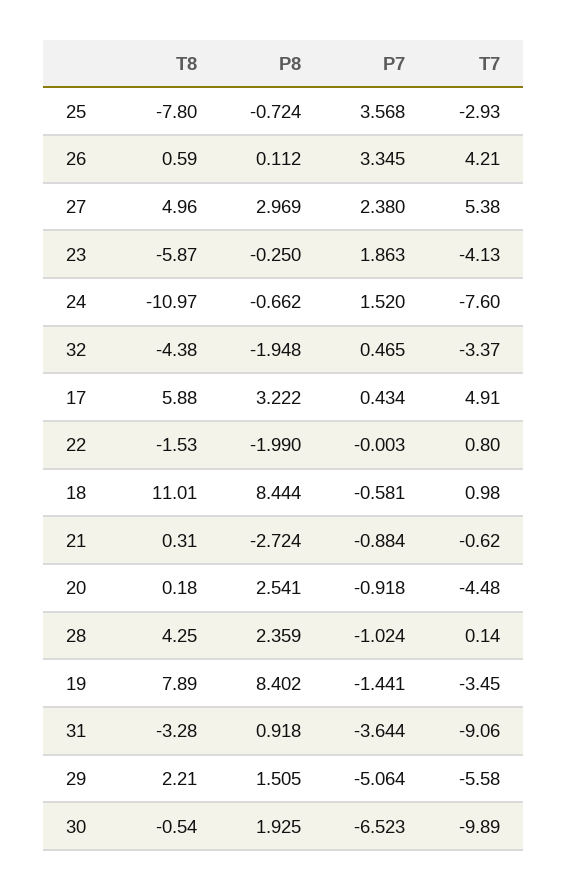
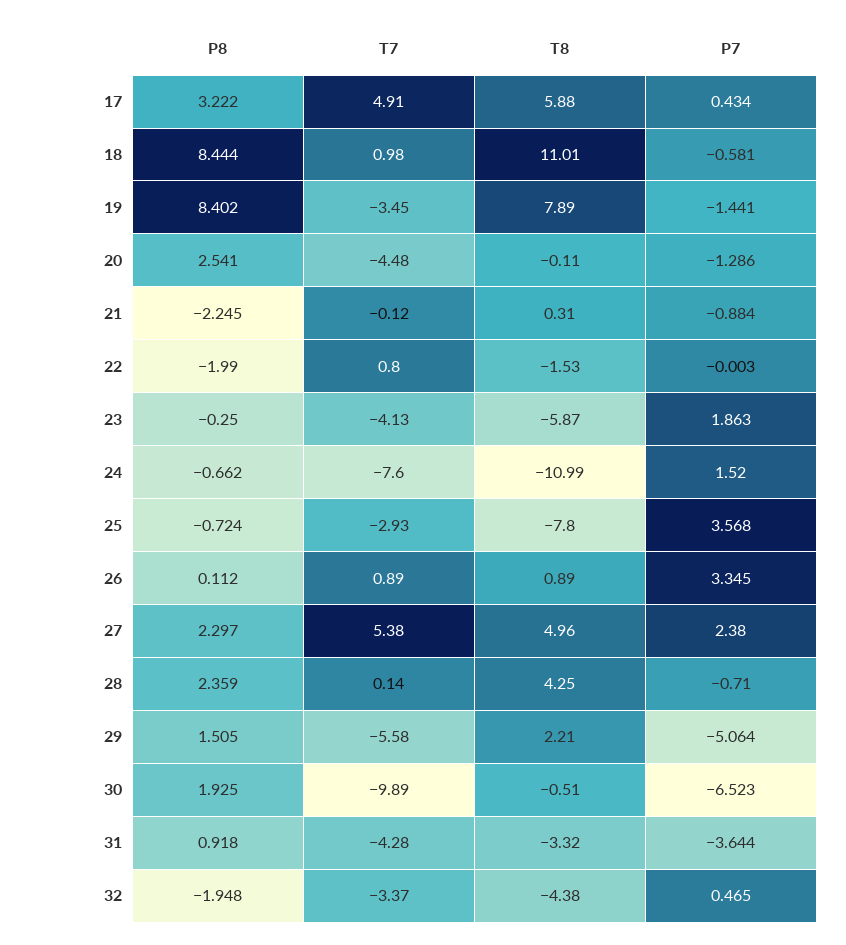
T8, 26: 0.59 -> 0.89
T7, 26: 4.21 -> 0.89
P8, 27: 2.969 -> 2.297
T8, 24: -10.97 -> -10.99
P8, 21: -2.724 -> -2.245
T7, 21: -0.62 -> -0.12
T8, 20: 0.18 -> -0.11
P7, 20: -0.918 -> -1.286
P7, 28: -1.024 -> -0.71
T8, 31: -3.28 -> -3.32
T7, 31: -9.06 -> -4.28
T8, 30: -0.54 -> -0.51

